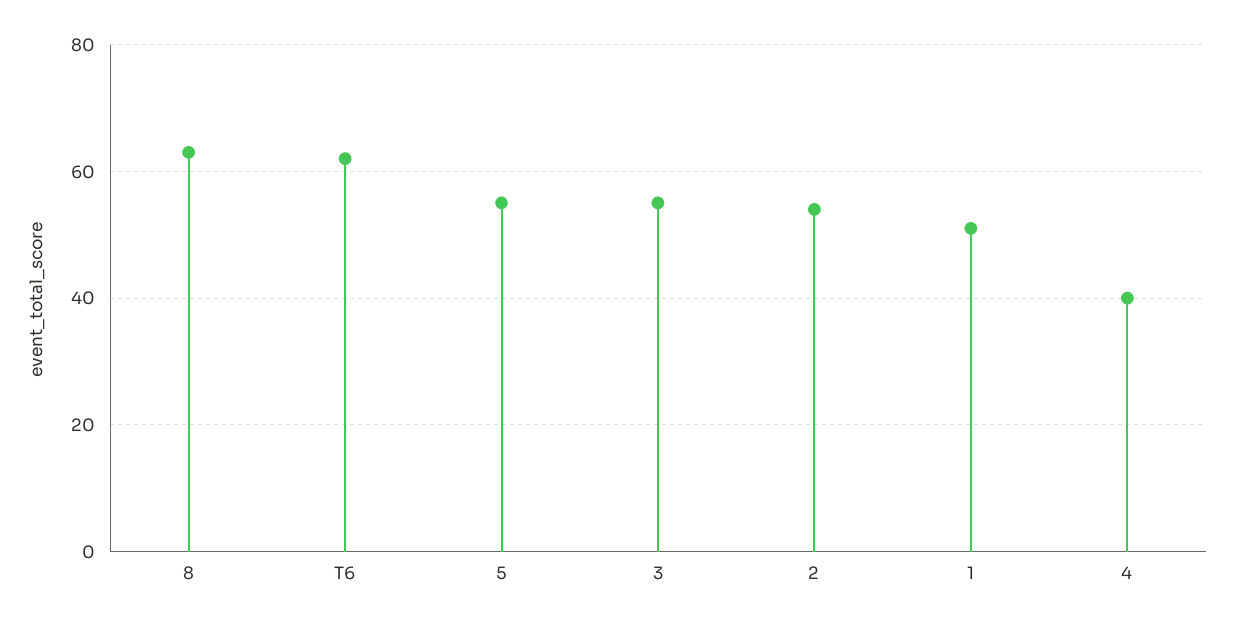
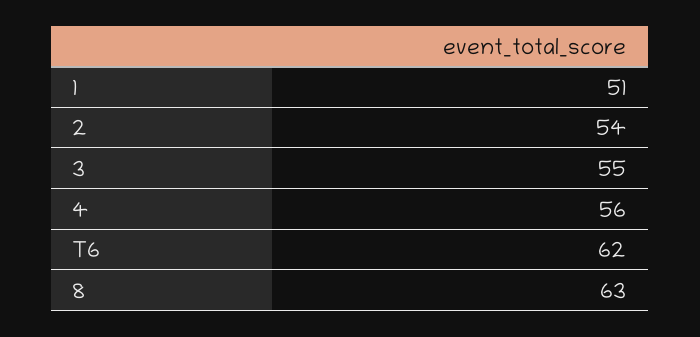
5: 55 -> none
4: 40 -> 56

